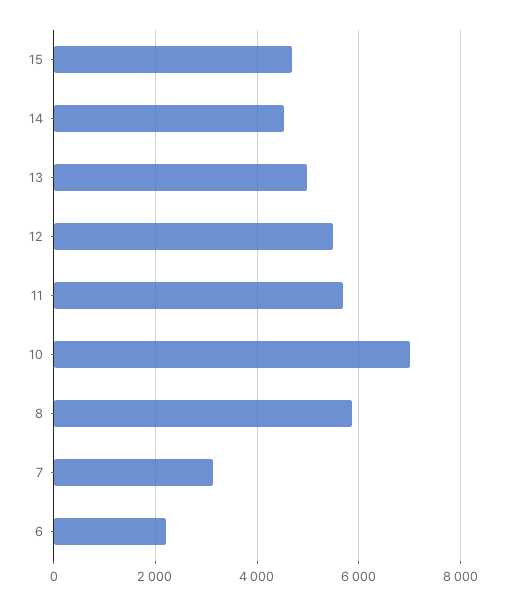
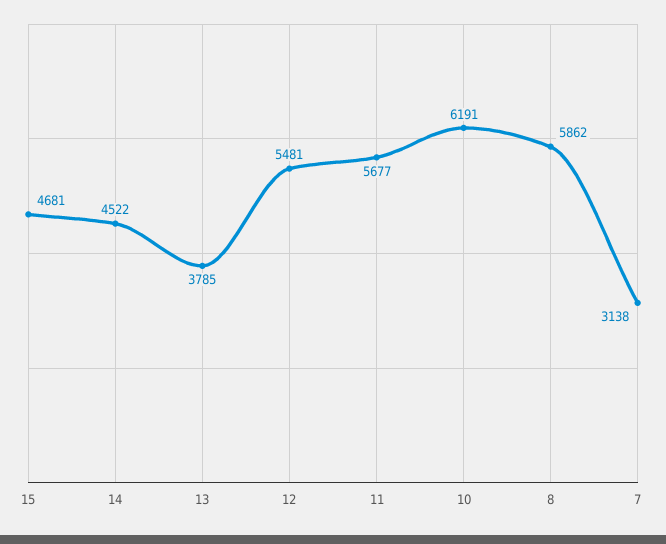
13: 5000 -> 3785
10: 7000 -> 6191
6: 2200 -> none

